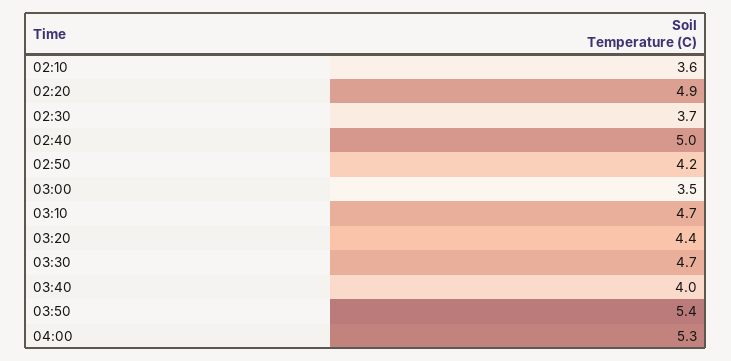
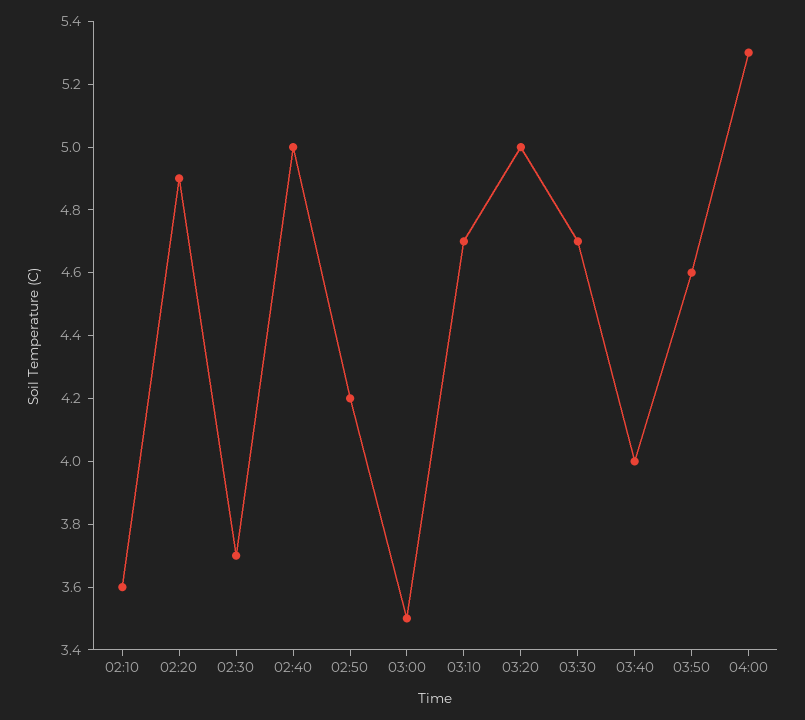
03:20: 4.4 -> 5
03:50: 5.4 -> 4.6

